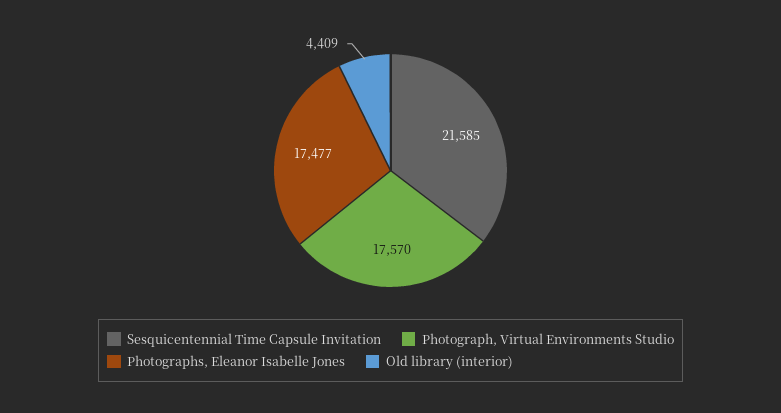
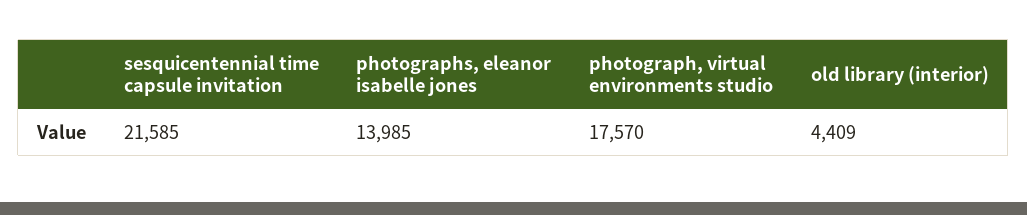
Photographs, Eleanor Isabelle Jones: 17477 -> 13985

